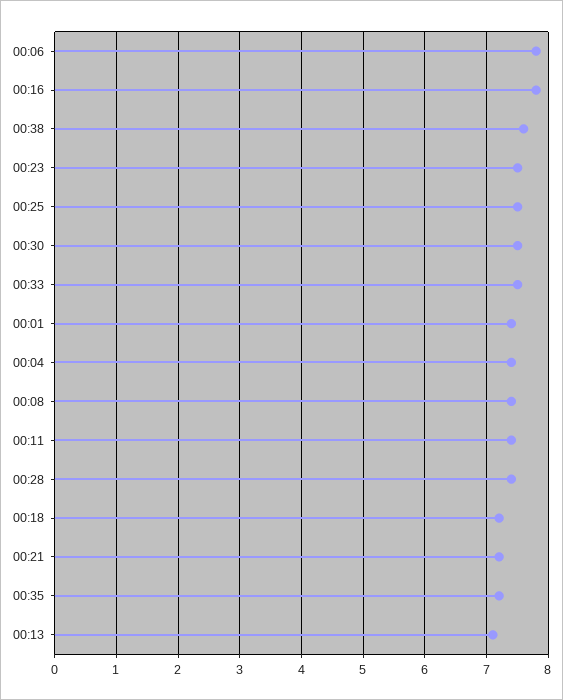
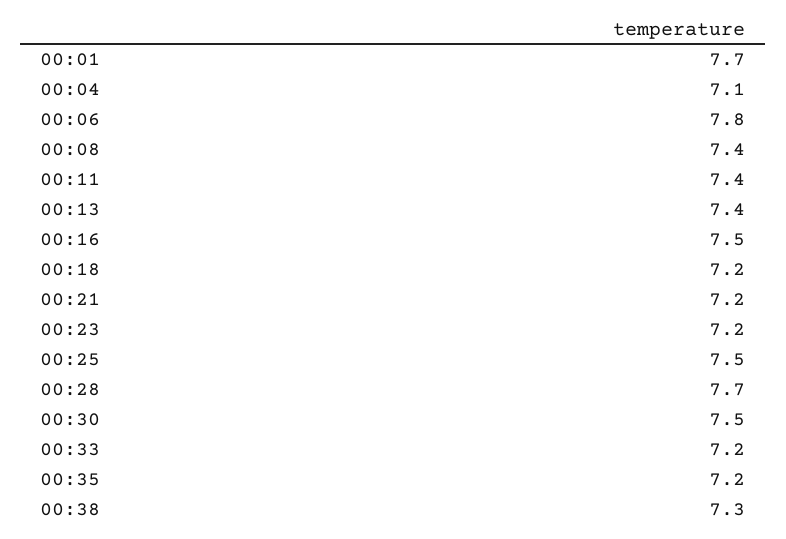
00:16: 7.8 -> 7.5
00:38: 7.6 -> 7.3
00:23: 7.5 -> 7.2
00:33: 7.5 -> 7.2
00:01: 7.4 -> 7.7
00:04: 7.4 -> 7.1
00:28: 7.4 -> 7.7
00:13: 7.1 -> 7.4

